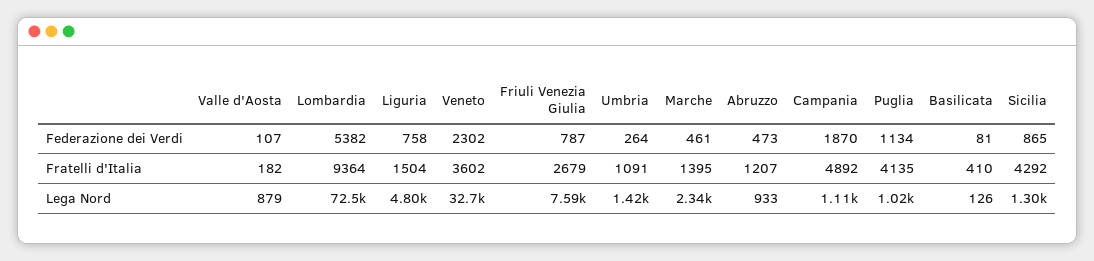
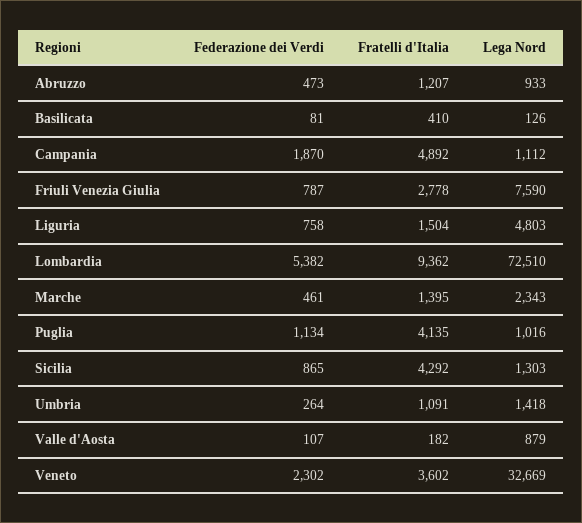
Lombardia, Fratelli d'Italia: 9364 -> 9362
Friuli Venezia Giulia, Fratelli d'Italia: 2679 -> 2778

